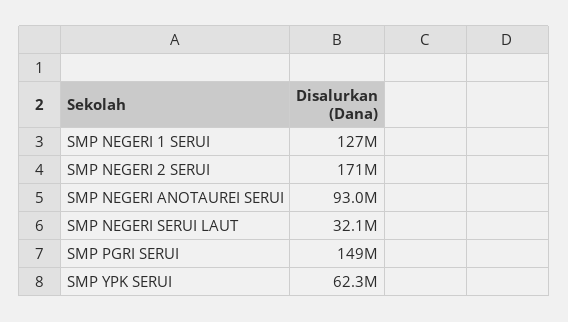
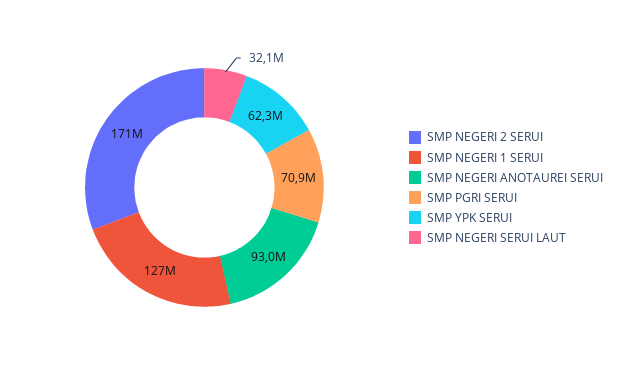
SMP PGRI SERUI: 149000000 -> 70900000

